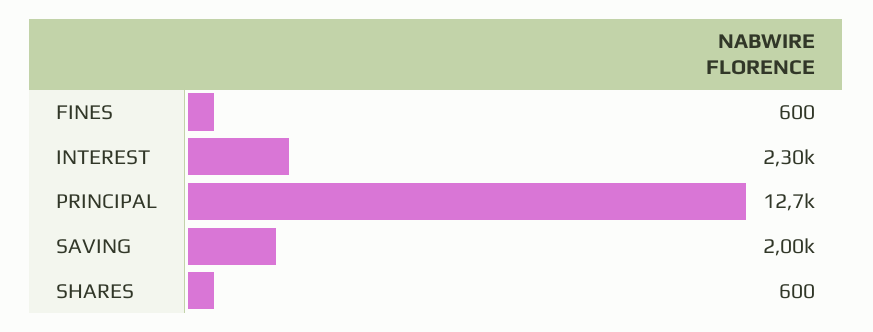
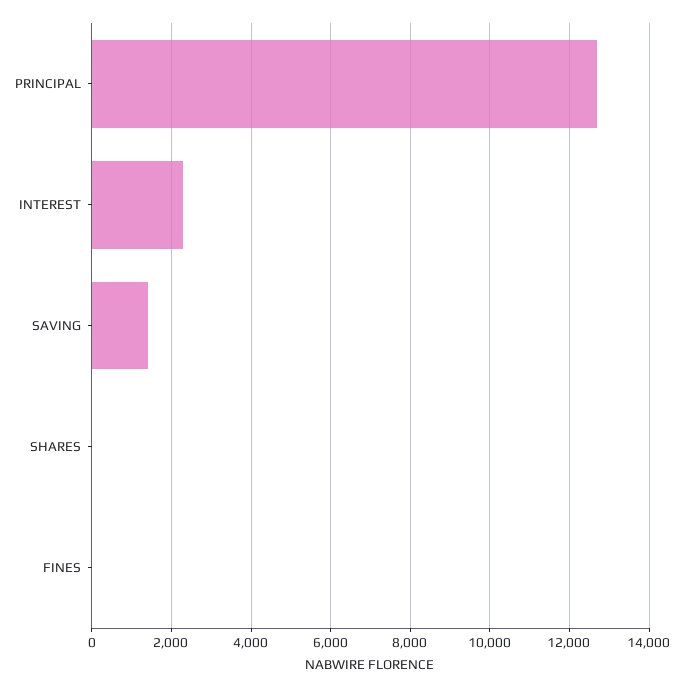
FINES: 600 -> 0
SAVING: 2000 -> 1400
SHARES: 600 -> 0

